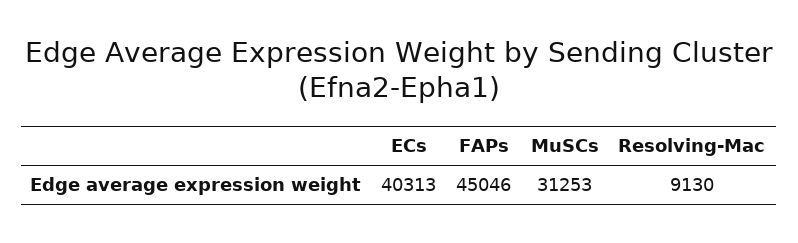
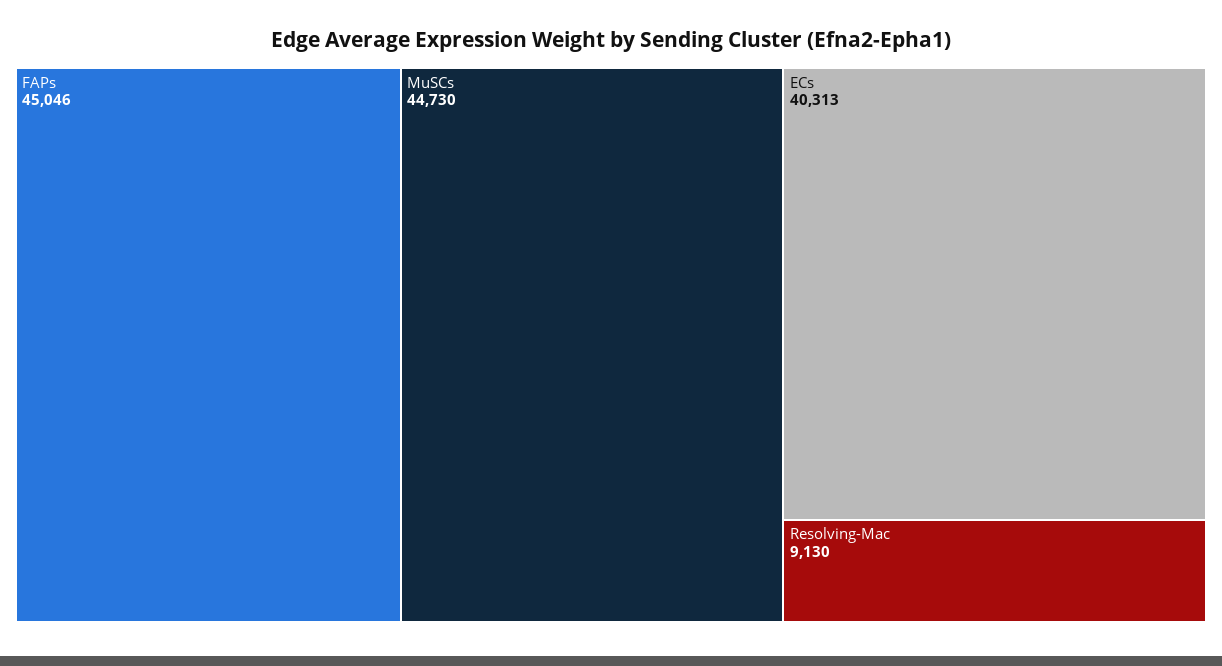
MuSCs: 31253 -> 44730

